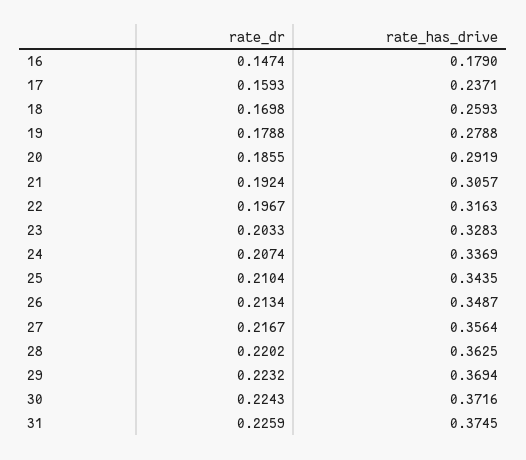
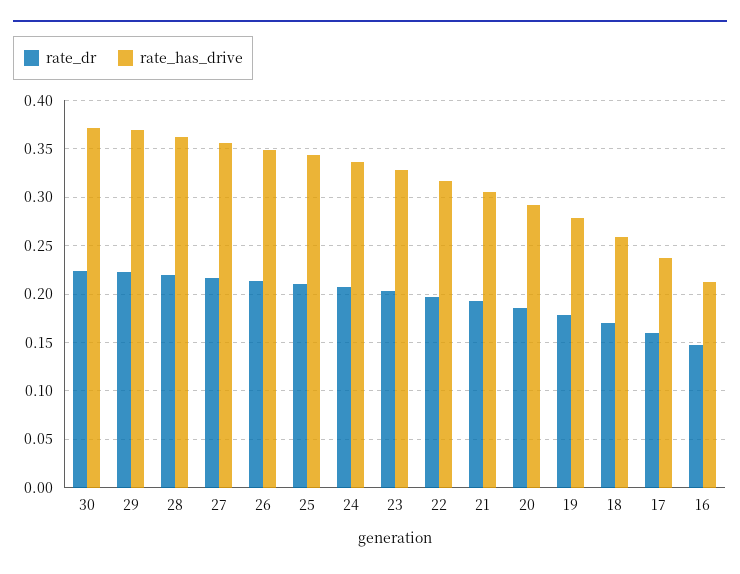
rate_has_drive, 16: 0.179 -> 0.21
rate_dr, 31: 0.2259 -> none
rate_has_drive, 31: 0.3745 -> none

